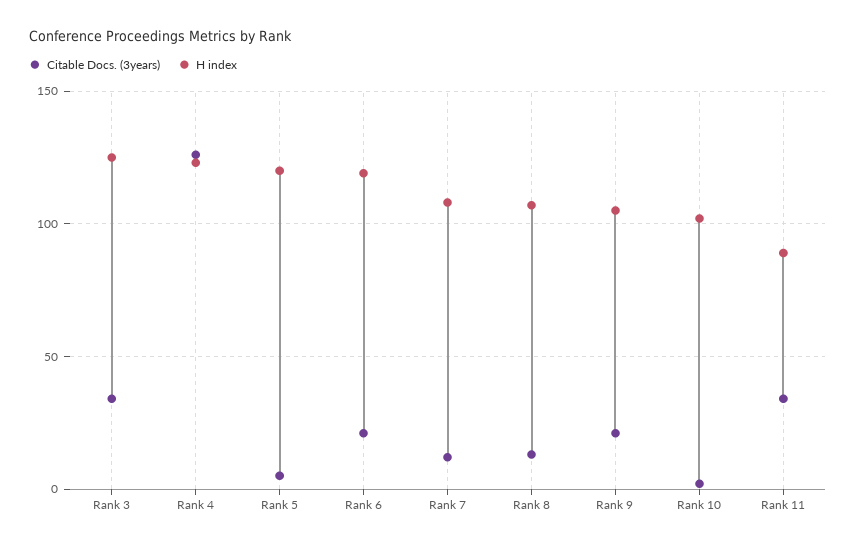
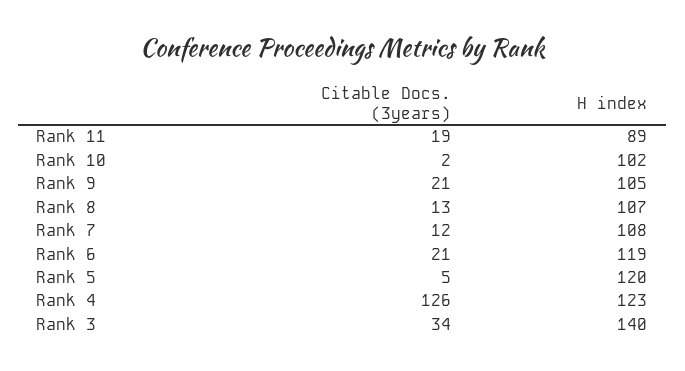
H index, Rank 3: 125 -> 140
Citable Docs. (3years), Rank 11: 35 -> 19

